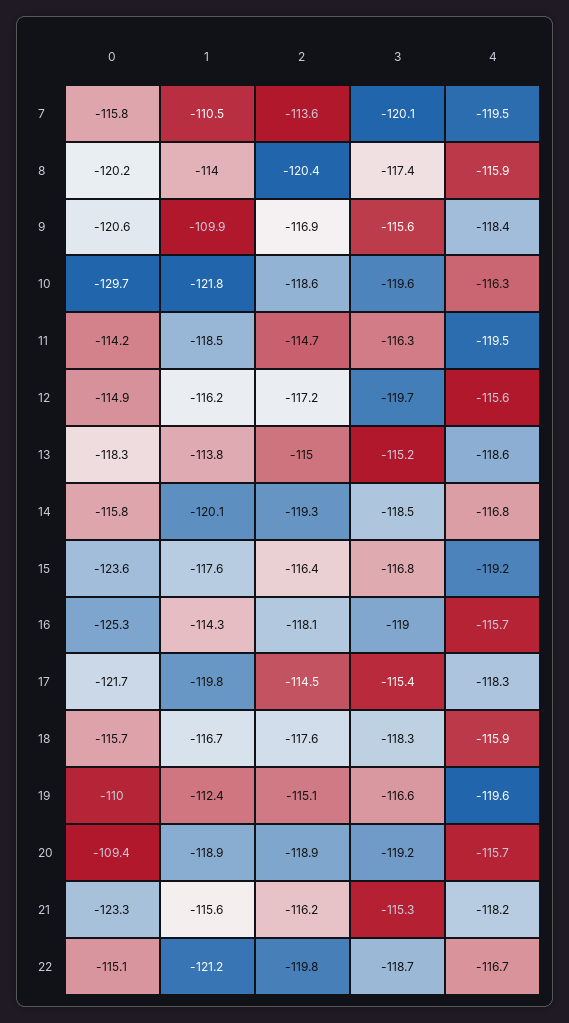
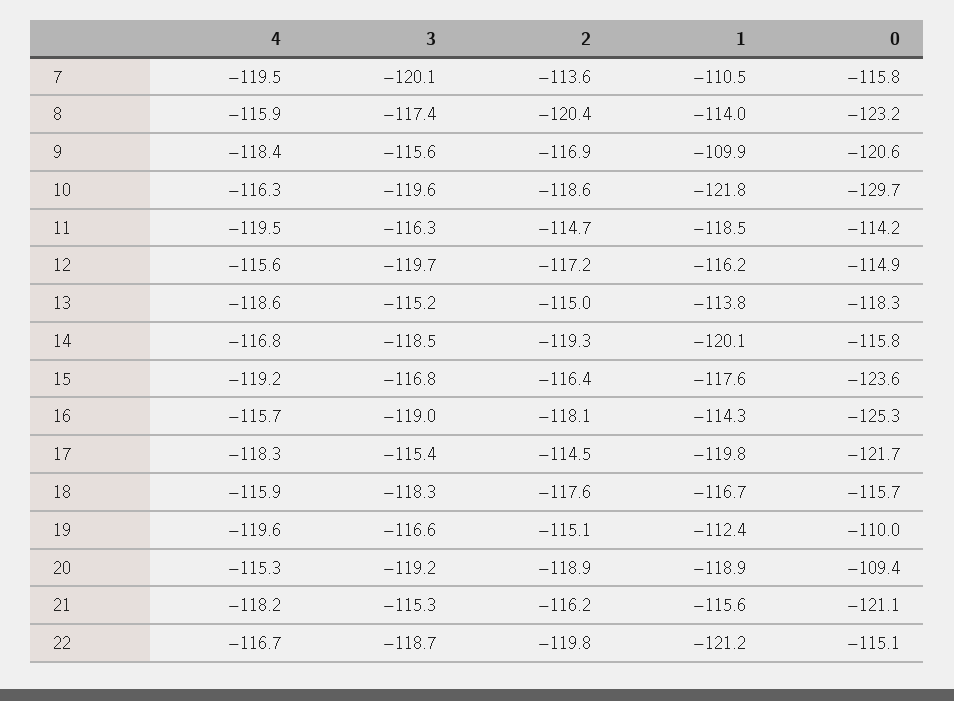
0, 8: -120.2 -> -123.2
4, 20: -115.7 -> -115.3
0, 21: -123.3 -> -121.1

